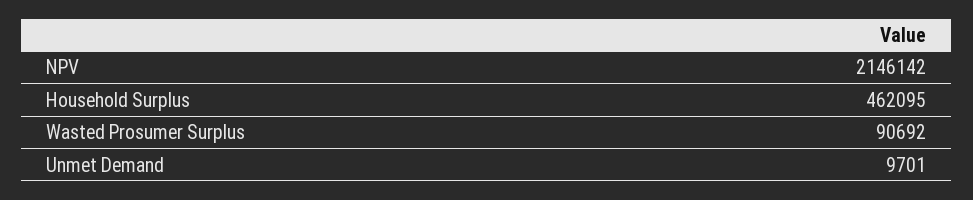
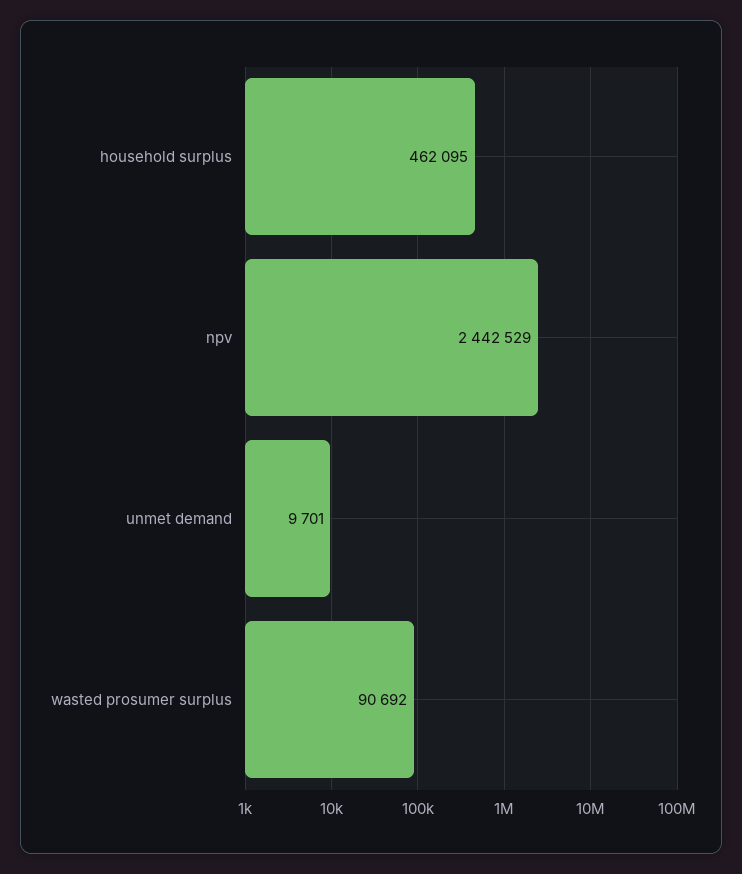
NPV: 2146142 -> 2442529

